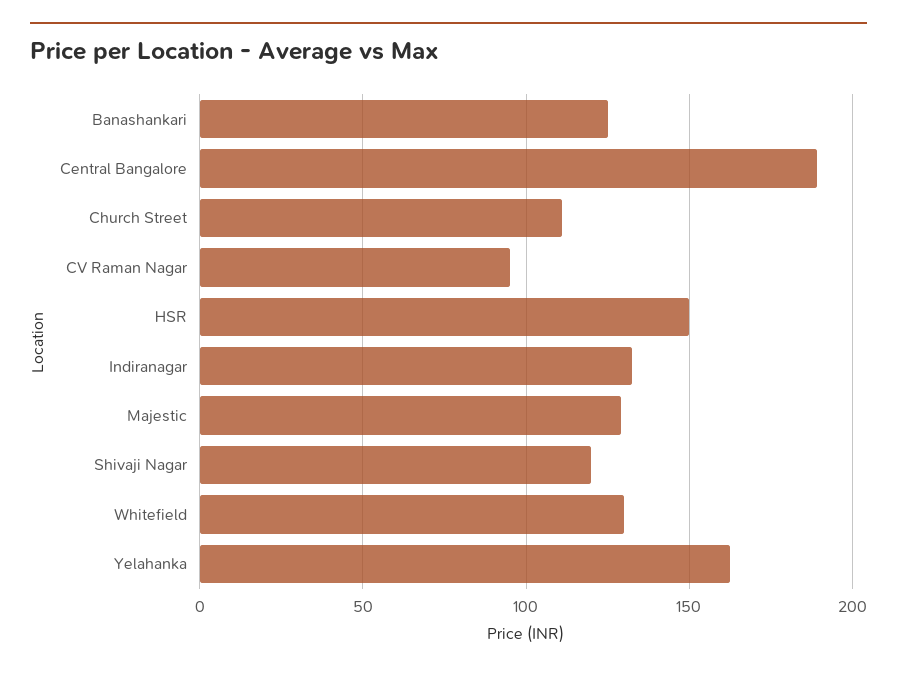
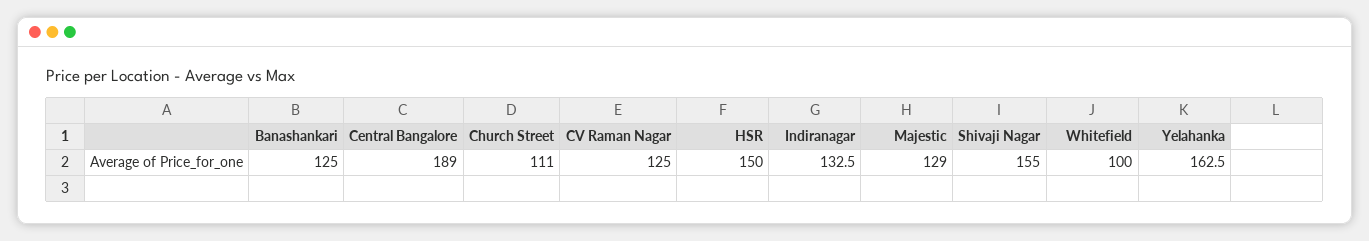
CV Raman Nagar: 95 -> 125
Shivaji Nagar: 120 -> 155
Whitefield: 130 -> 100

